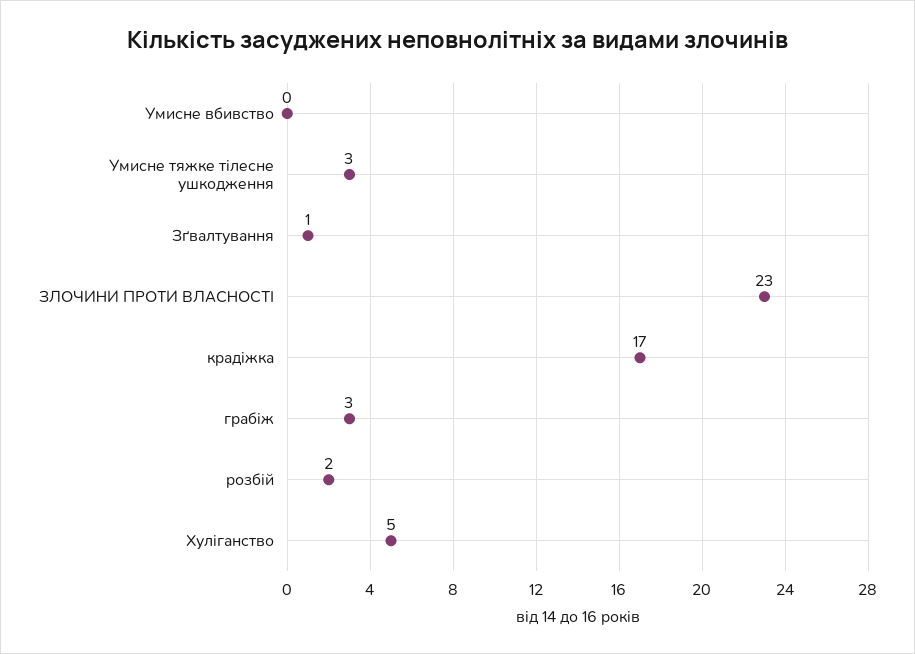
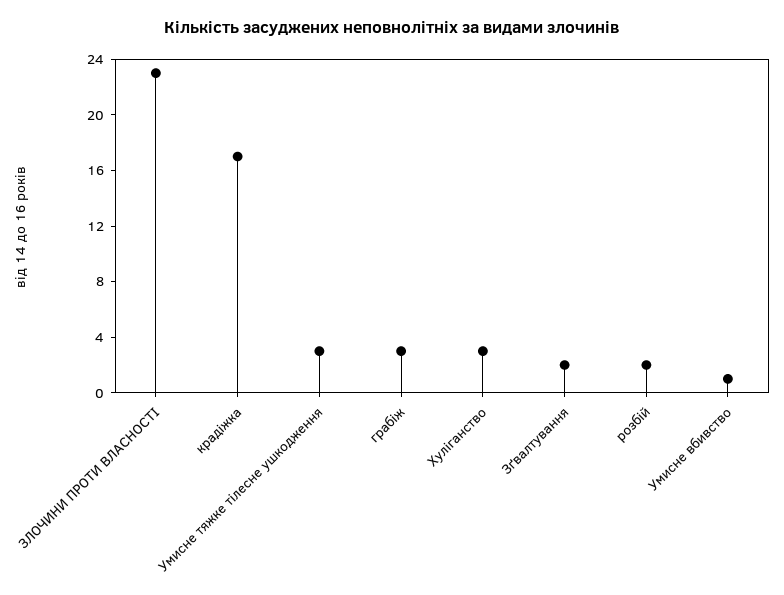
Умисне вбивство: 0 -> 1
Зґвалтування: 1 -> 2
Хуліганство: 5 -> 3

